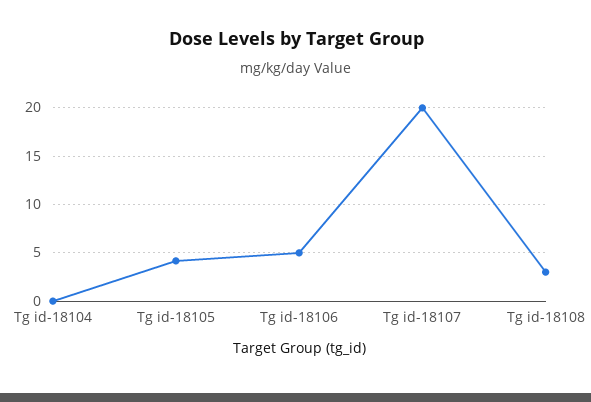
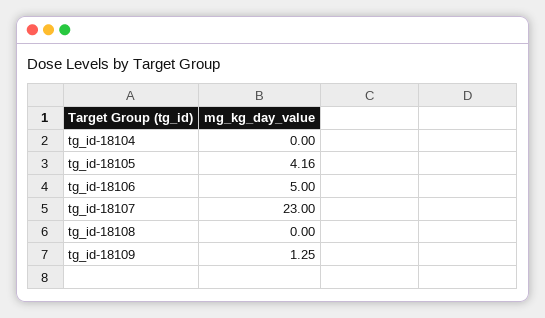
Tg id-18107: 20 -> 23
Tg id-18108: 3 -> 0
tg_id-18109: none -> 1.25

